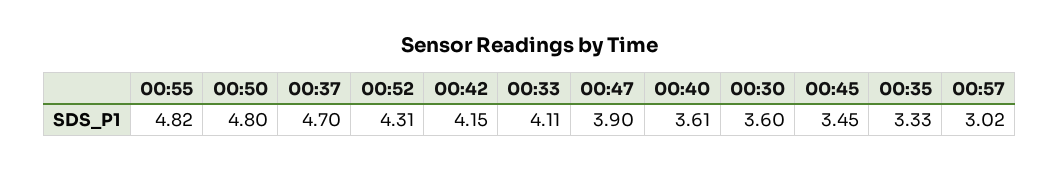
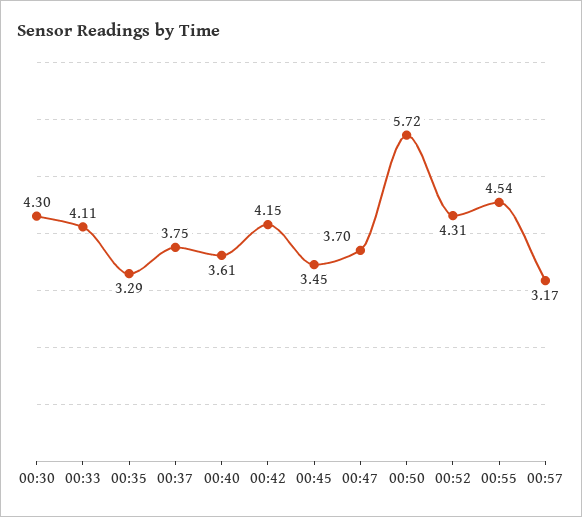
00:55: 4.82 -> 4.54
00:50: 4.8 -> 5.72
00:37: 4.7 -> 3.75
00:47: 3.9 -> 3.7
00:30: 3.6 -> 4.3
00:35: 3.33 -> 3.29
00:57: 3.02 -> 3.17

